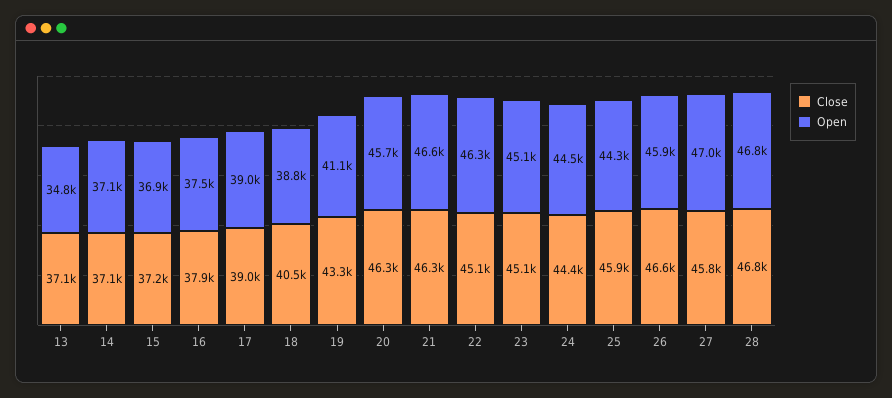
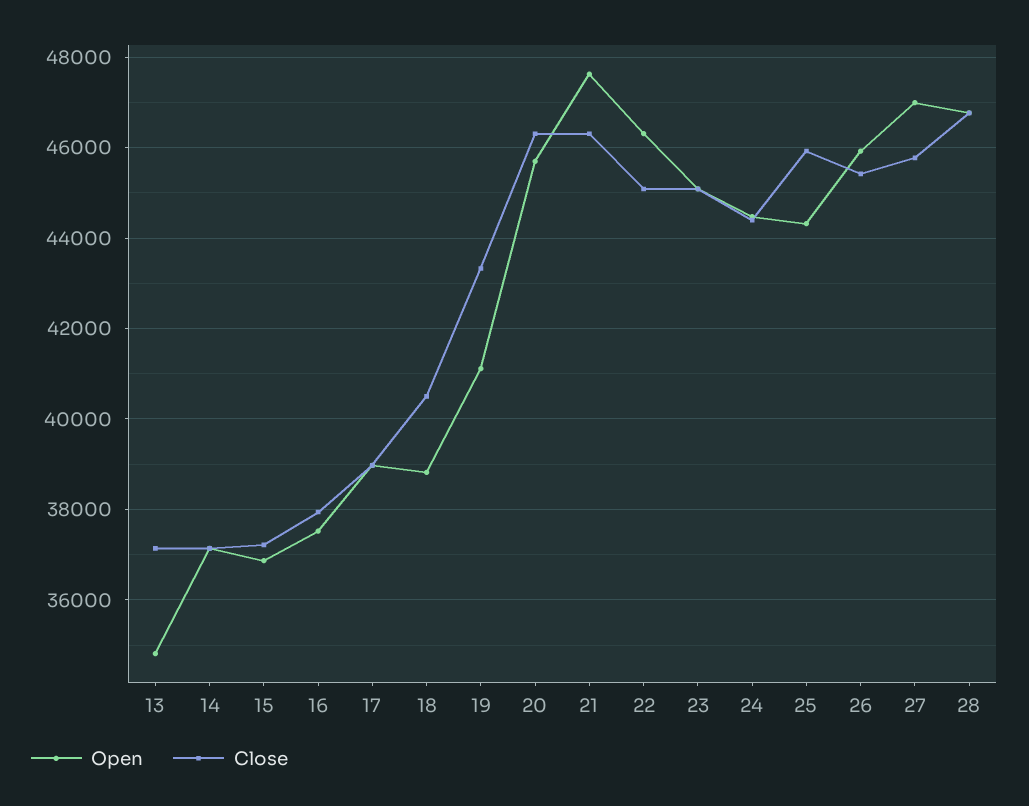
Open, 21: 46600 -> 47600
Close, 26: 46600 -> 45400

